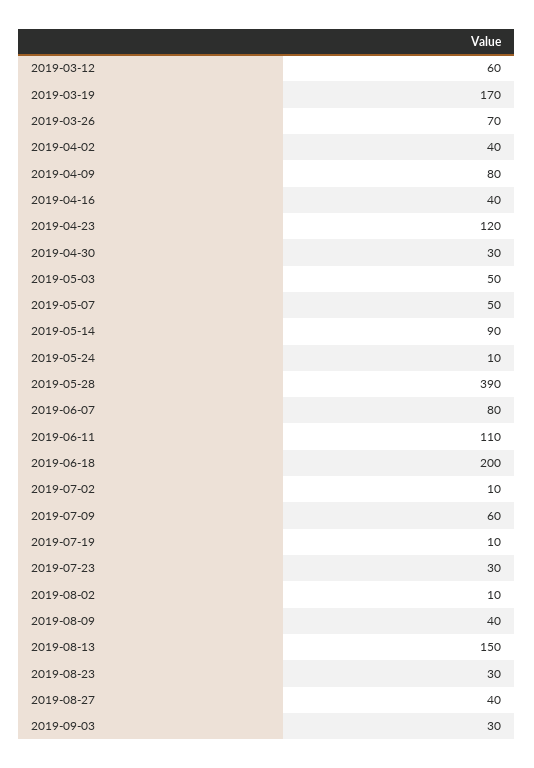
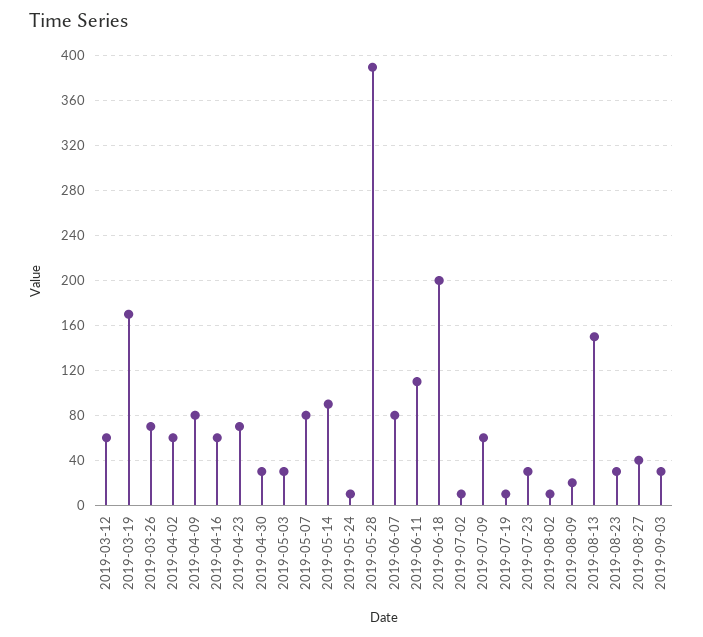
2019-04-02: 40 -> 60
2019-04-16: 40 -> 60
2019-04-23: 120 -> 70
2019-05-03: 50 -> 30
2019-05-07: 50 -> 80
2019-08-09: 40 -> 20

